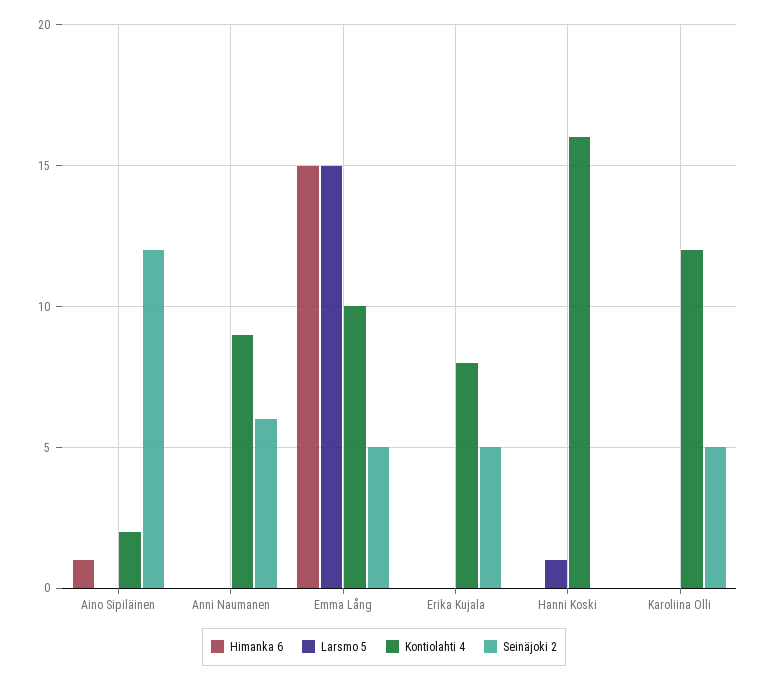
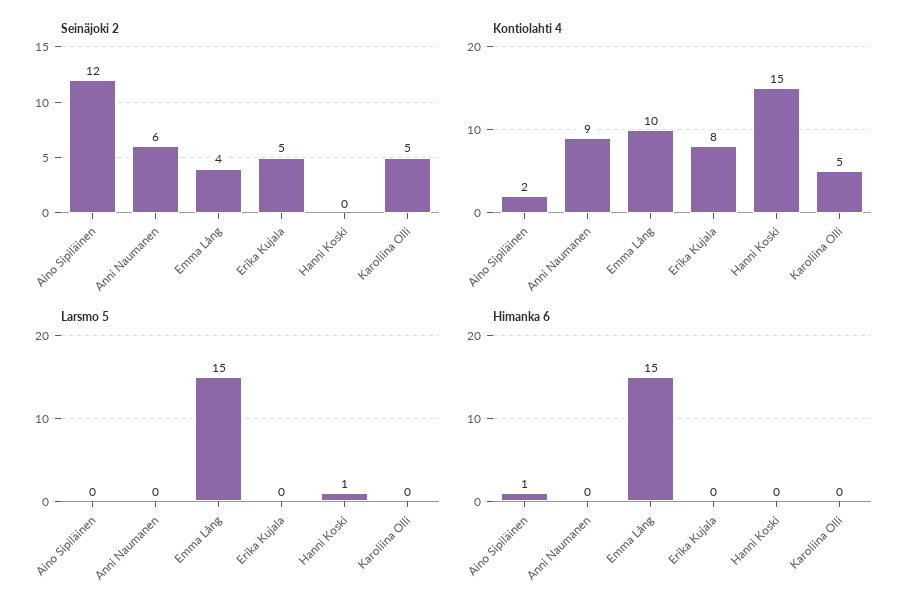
Seinäjoki 2, Emma Lång: 5 -> 4
Kontiolahti 4, Hanni Koski: 16 -> 15
Kontiolahti 4, Karoliina Olli: 12 -> 5

